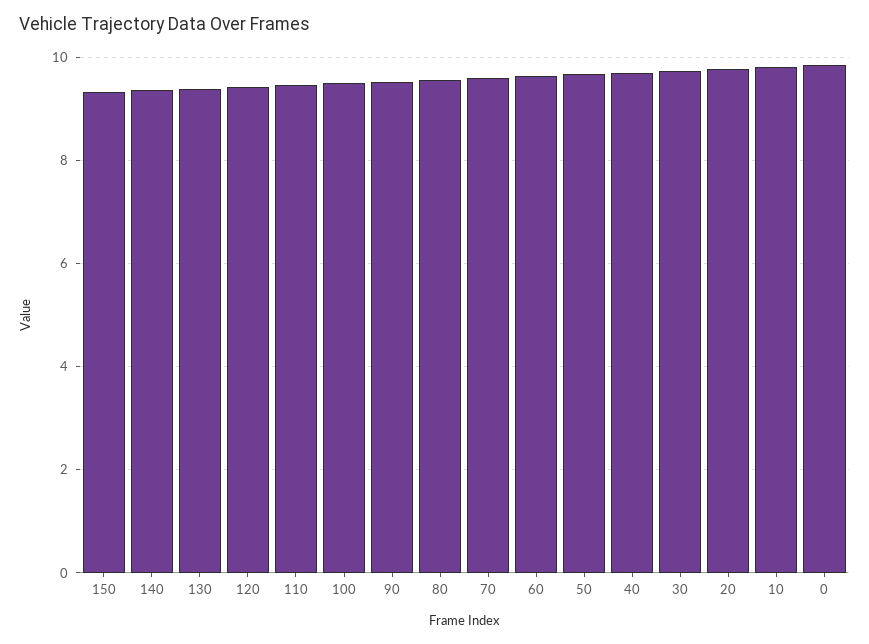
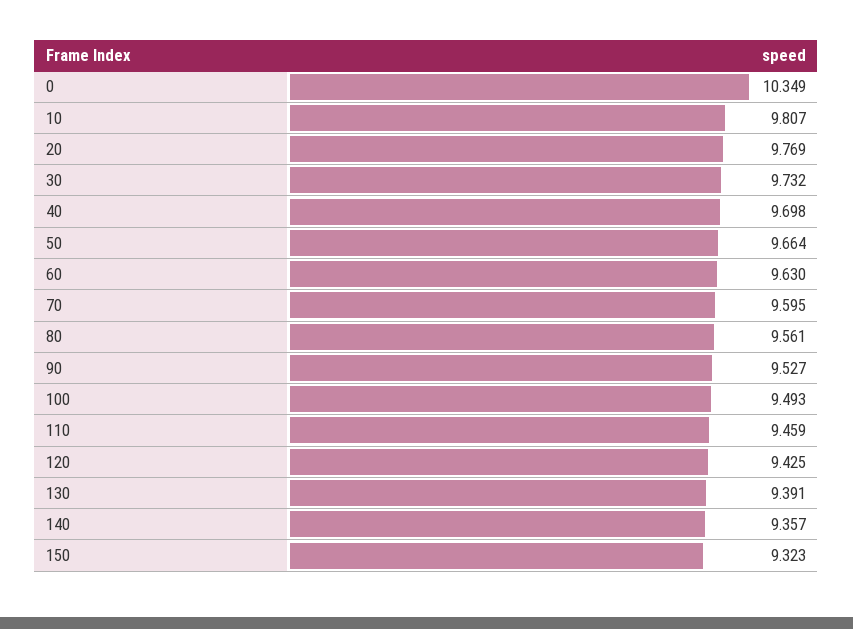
0: 9.8 -> 10.349

